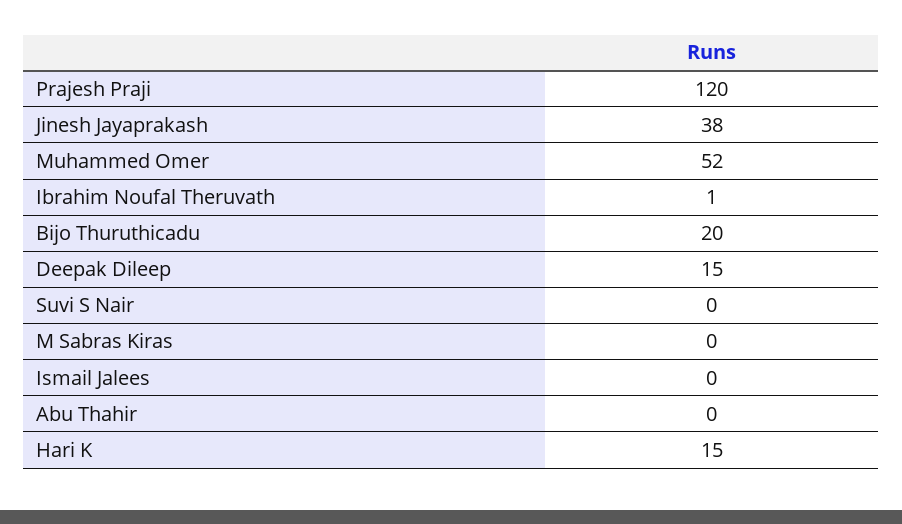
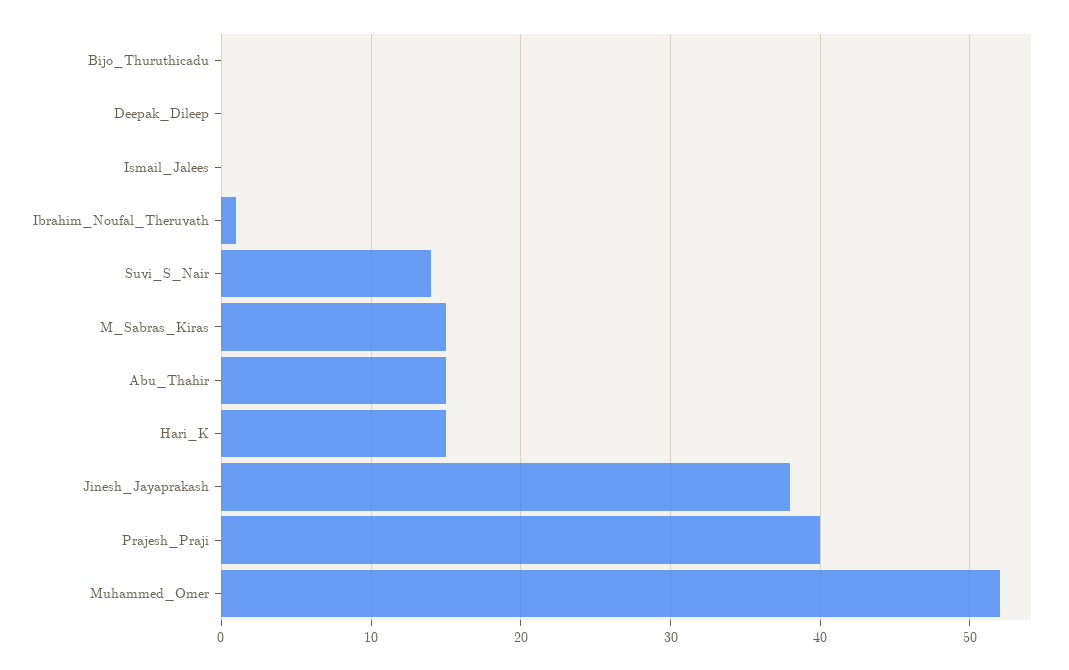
Prajesh Praji: 120 -> 40
Bijo Thuruthicadu: 20 -> 0
Deepak Dileep: 15 -> 0
Suvi S Nair: 0 -> 14
M Sabras Kiras: 0 -> 15
Abu Thahir: 0 -> 15

